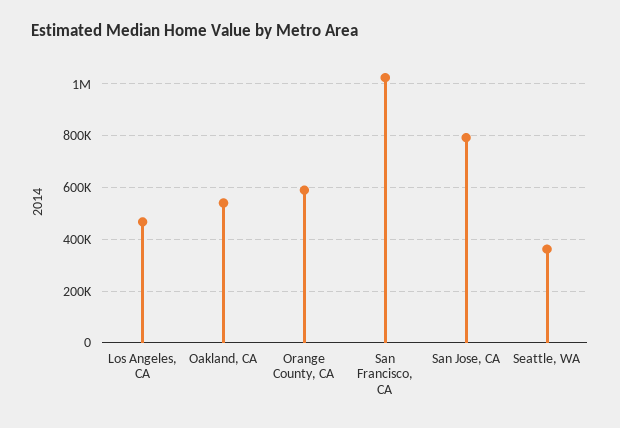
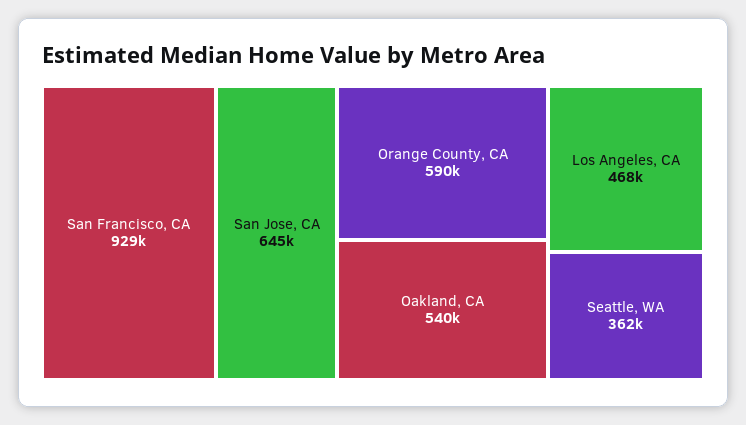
San Francisco, CA: 1025000 -> 929000
San Jose, CA: 800000 -> 645000

